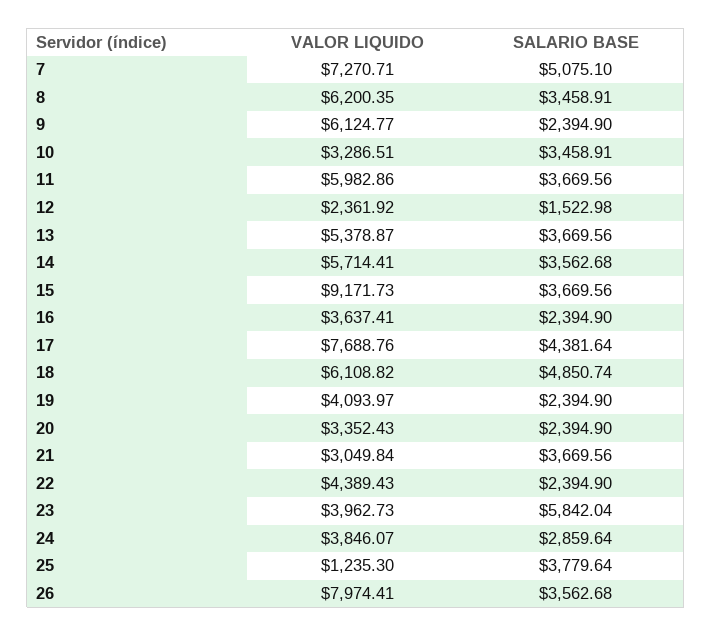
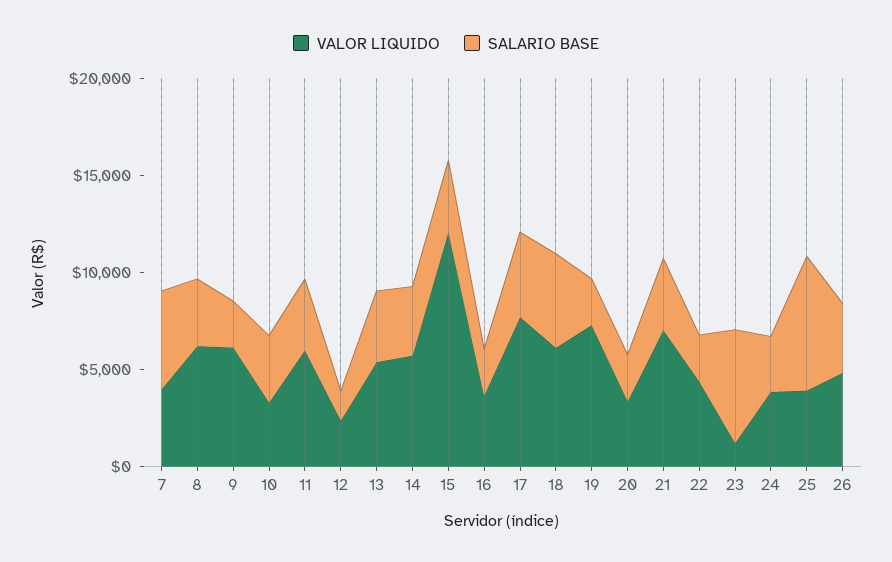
VALOR LIQUIDO, 7: 7270.71 -> 4000
VALOR LIQUIDO, 15: 9171.73 -> 12000
VALOR LIQUIDO, 19: 4093.97 -> 7000
VALOR LIQUIDO, 21: 3049.84 -> 7000
VALOR LIQUIDO, 23: 3962.73 -> 1000
VALOR LIQUIDO, 25: 1235.3 -> 4000
SALARIO BASE, 25: 3779.64 -> 7000
VALOR LIQUIDO, 26: 7974.41 -> 5000

